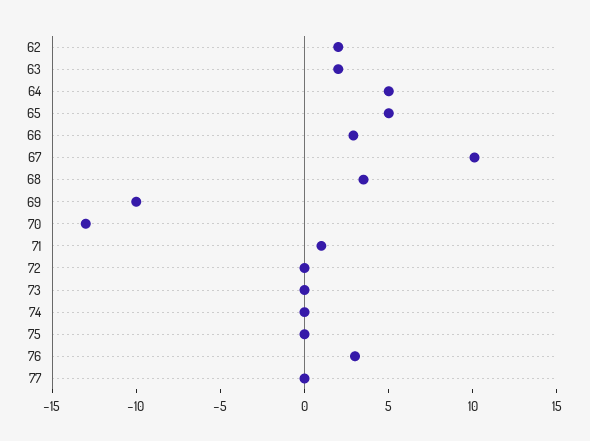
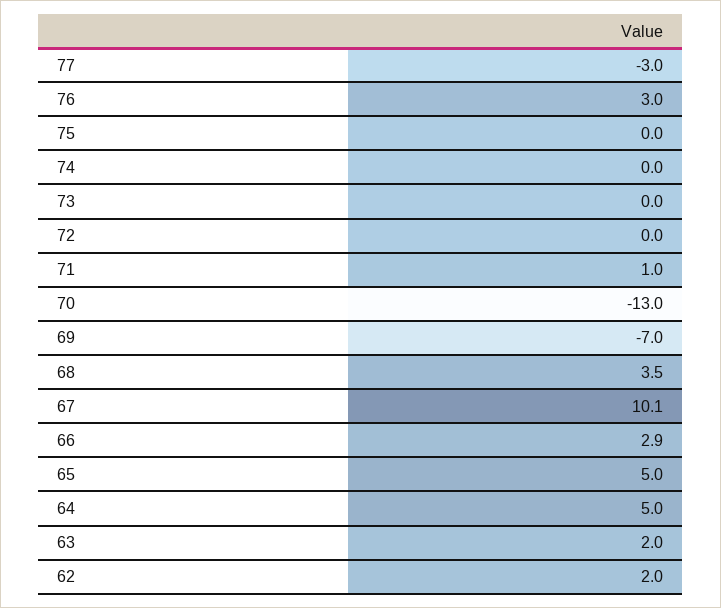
69: -10 -> -7
77: 0 -> -3

